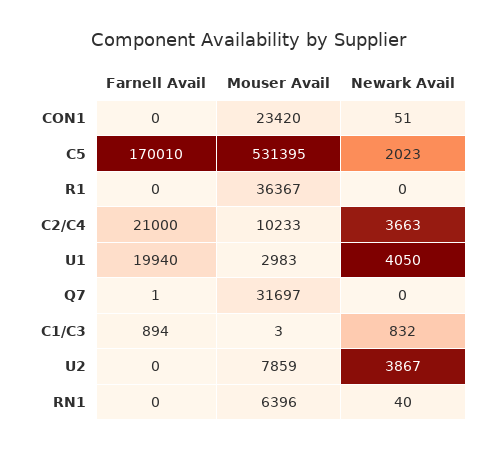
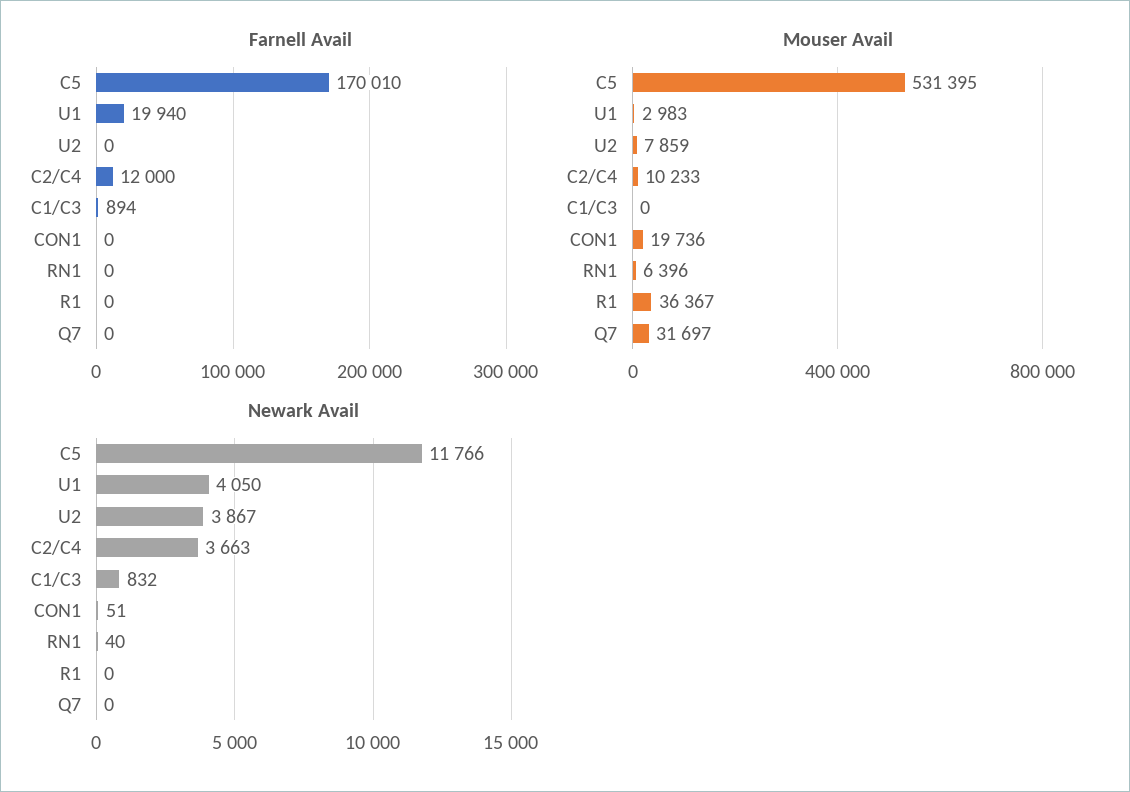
Mouser Avail, CON1: 23420 -> 19736
Newark Avail, C5: 2023 -> 11766
Farnell Avail, C2/C4: 21000 -> 12000
Farnell Avail, Q7: 1 -> 0
Mouser Avail, C1/C3: 3 -> 0

